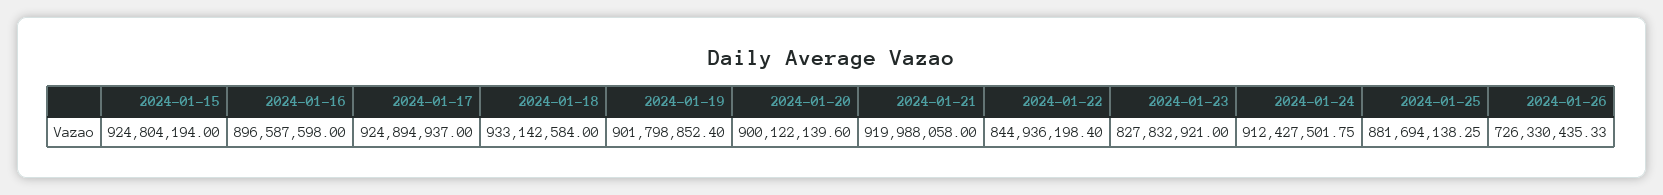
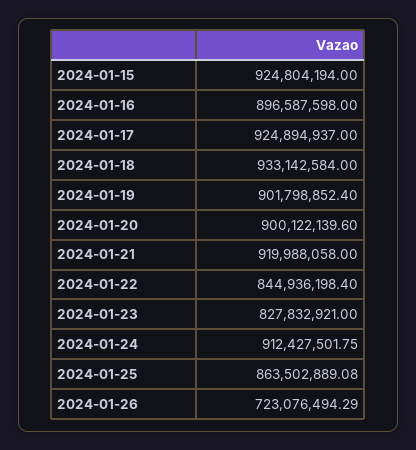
2024-01-25: 881694138.25 -> 863502889.08
2024-01-26: 726330435.33 -> 723076494.29

